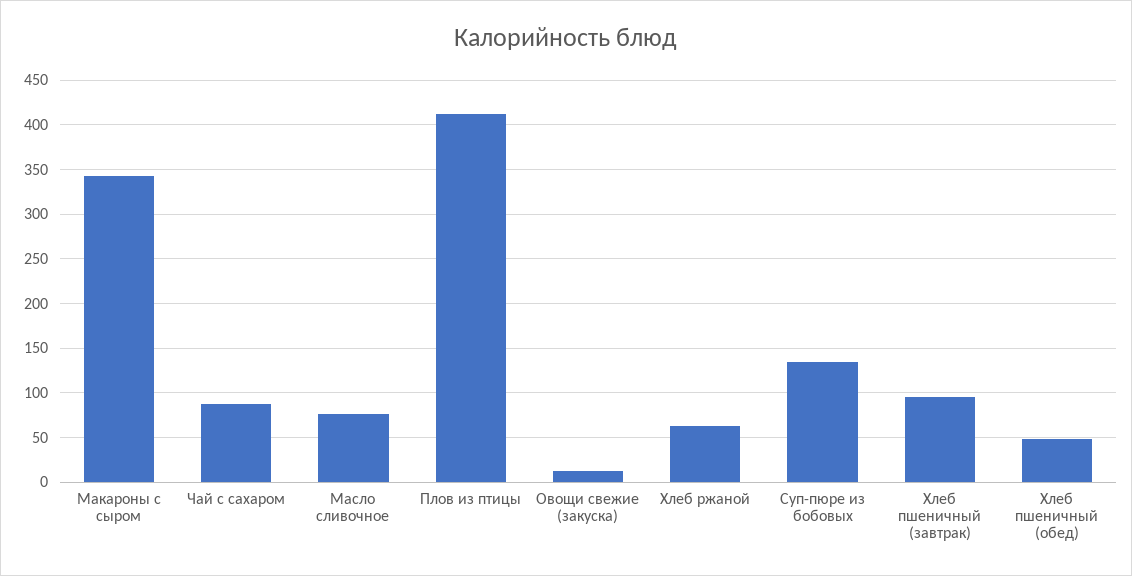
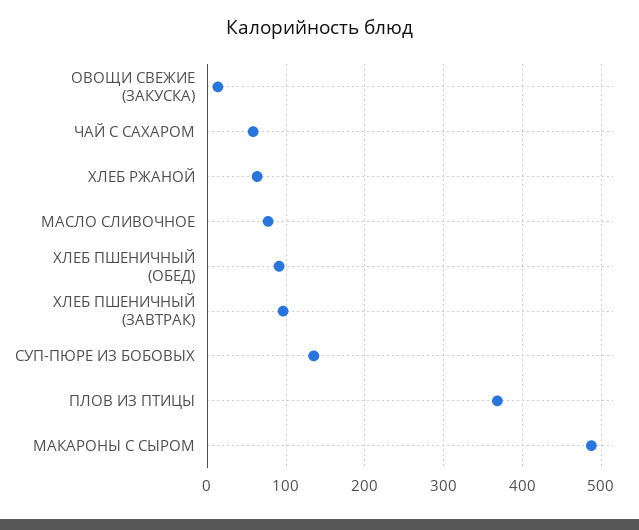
Макароны с сыром: 340 -> 490
Чай с сахаром: 90 -> 60
Плов из птицы: 410 -> 370
Хлеб пшеничный (обед): 50 -> 90

